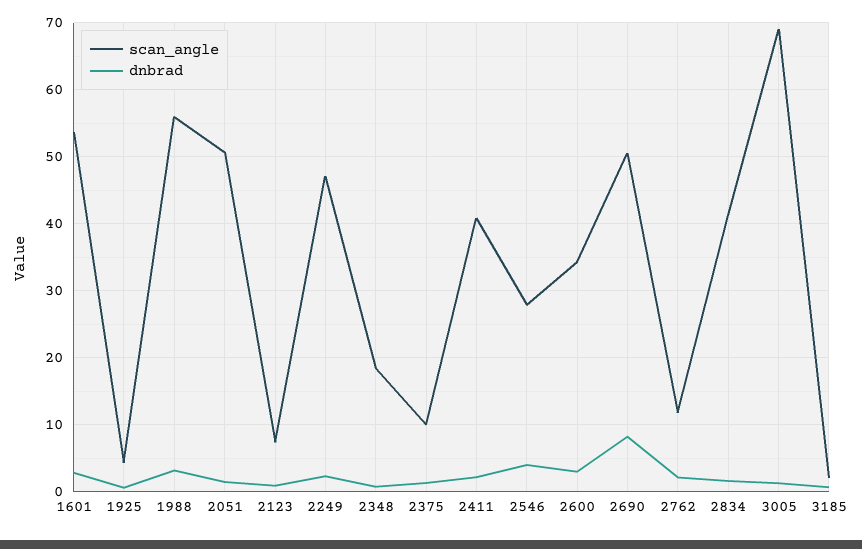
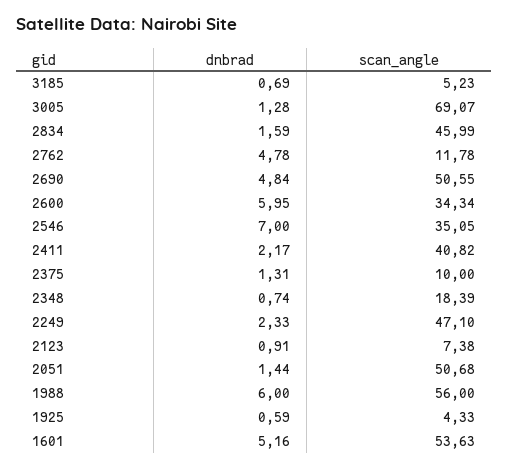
dnbrad, 1601: 3 -> 5.16
dnbrad, 1988: 3 -> 6
scan_angle, 2546: 28 -> 35.05
dnbrad, 2546: 4 -> 7
dnbrad, 2600: 3 -> 5.95
dnbrad, 2690: 8 -> 4.84
dnbrad, 2762: 2 -> 4.78
scan_angle, 2834: 41 -> 45.99
scan_angle, 3185: 2 -> 5.23

